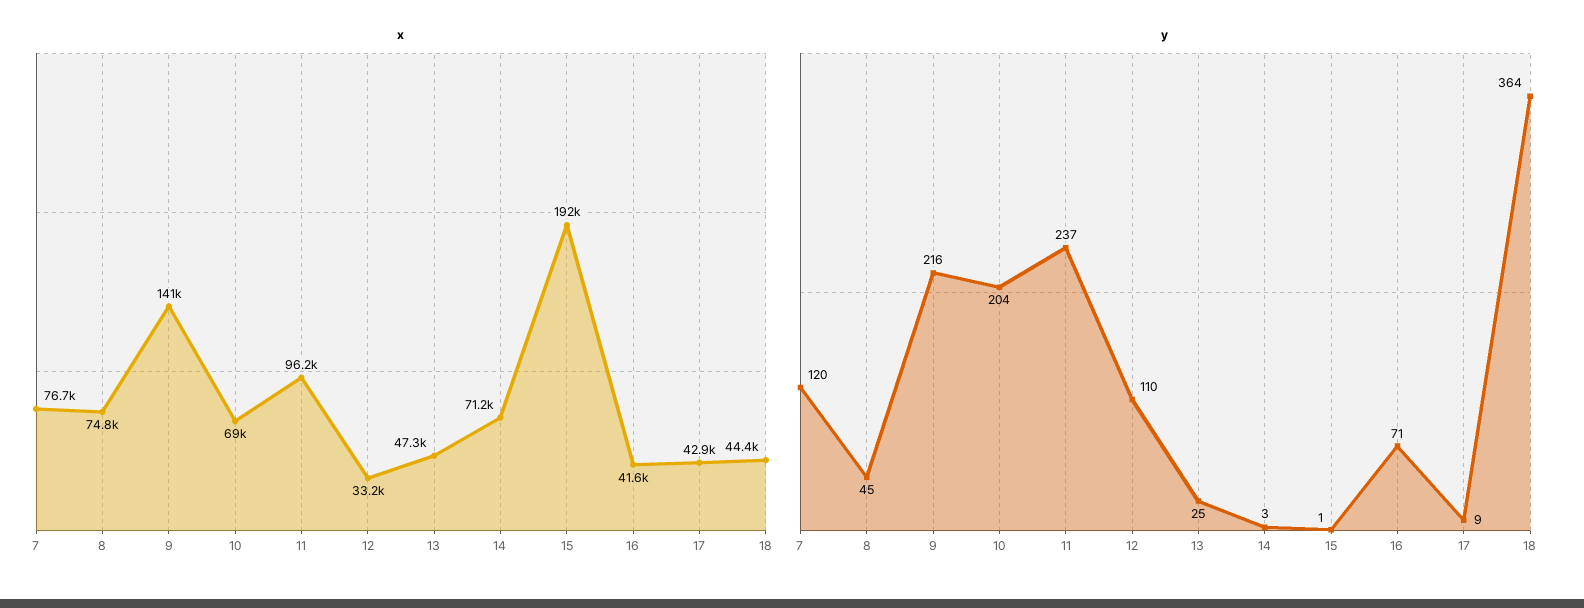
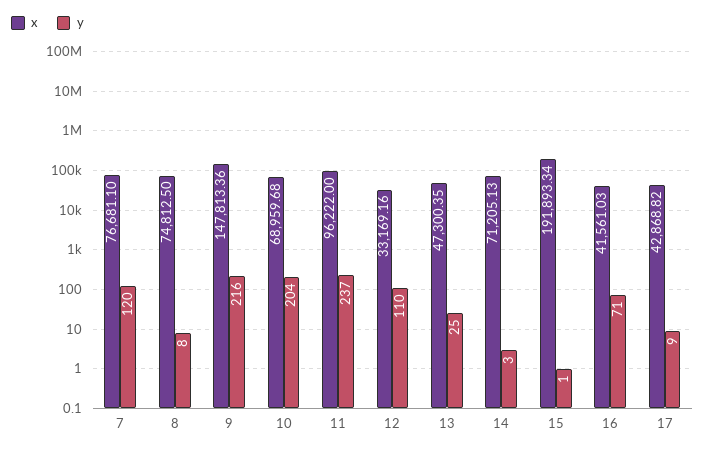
x, 9: 141000 -> 147813.36
x, 18: 44400 -> none
y, 8: 45 -> 8
y, 18: 364 -> none

